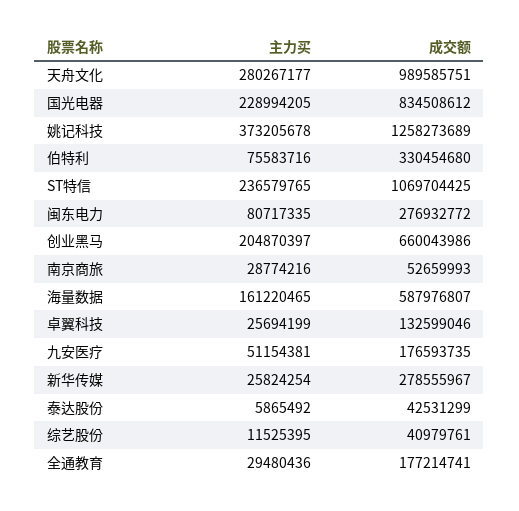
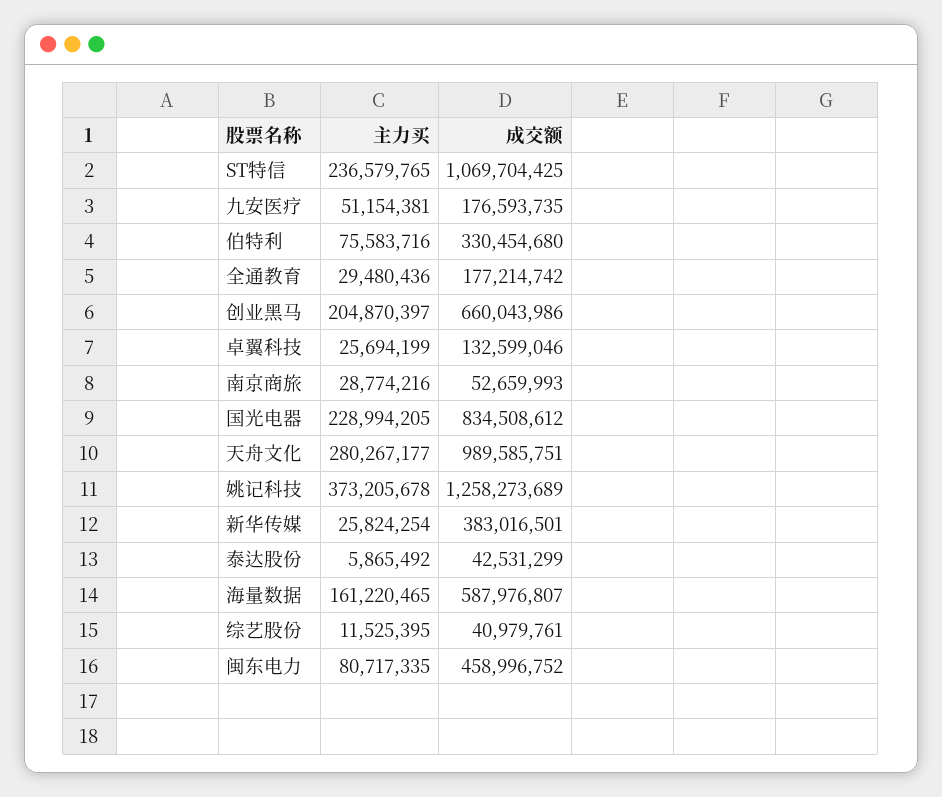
成交额, 闽东电力: 276932772 -> 458996752
成交额, 新华传媒: 278555967 -> 383016501
成交额, 全通教育: 177214741 -> 177214742

